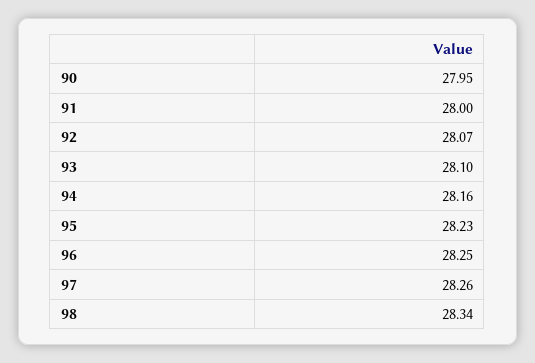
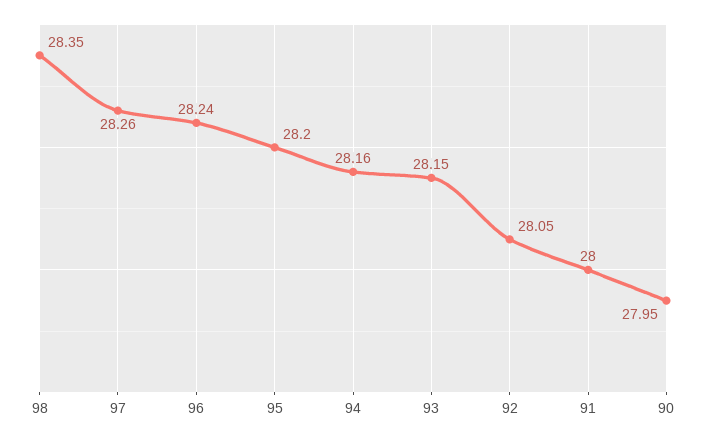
92: 28.07 -> 28.05
93: 28.1 -> 28.15
95: 28.23 -> 28.2
96: 28.25 -> 28.24
98: 28.34 -> 28.35

